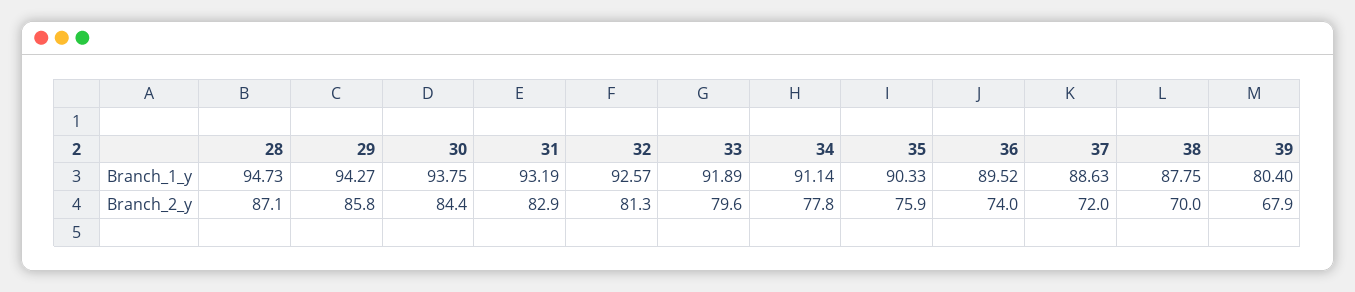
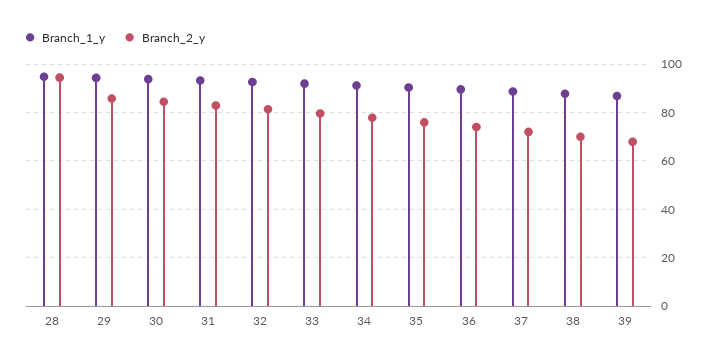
Branch_1_y, 39: 80.4 -> 87.5
Branch_2_y, 28: 87.1 -> 95

